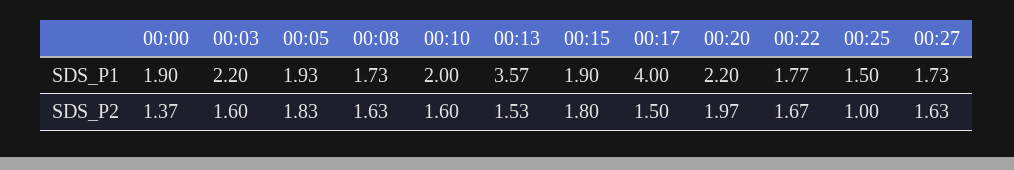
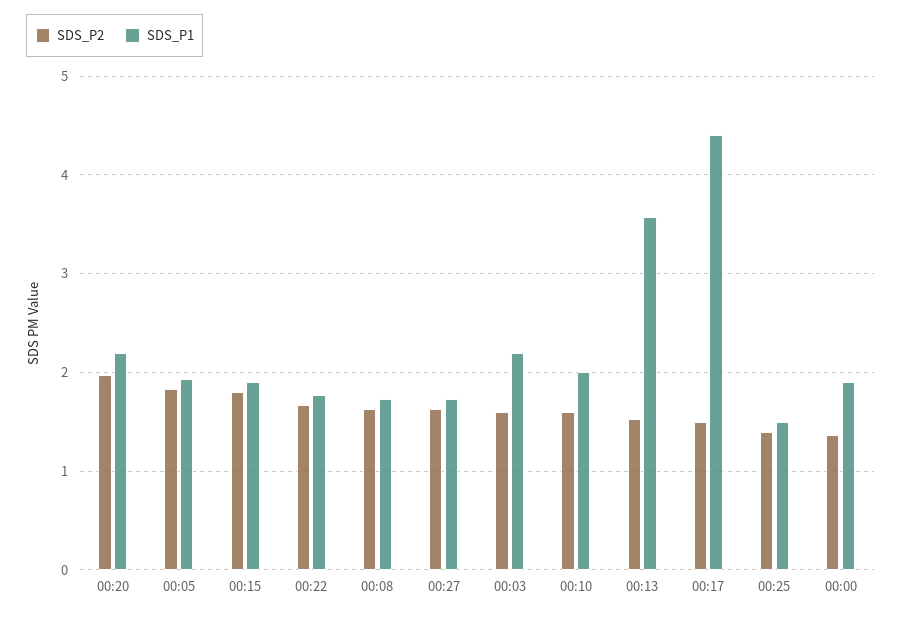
SDS_P1, 00:17: 4 -> 4.4
SDS_P2, 00:25: 1 -> 1.4

